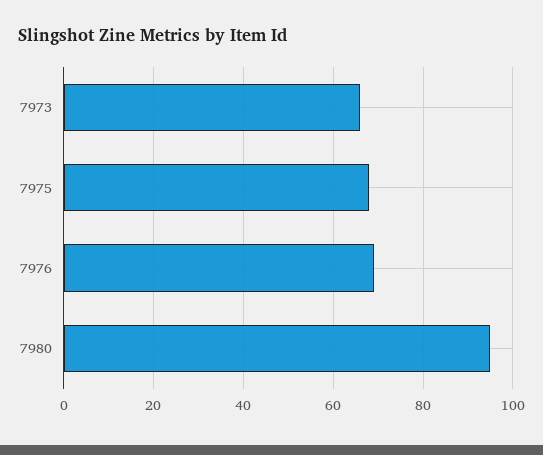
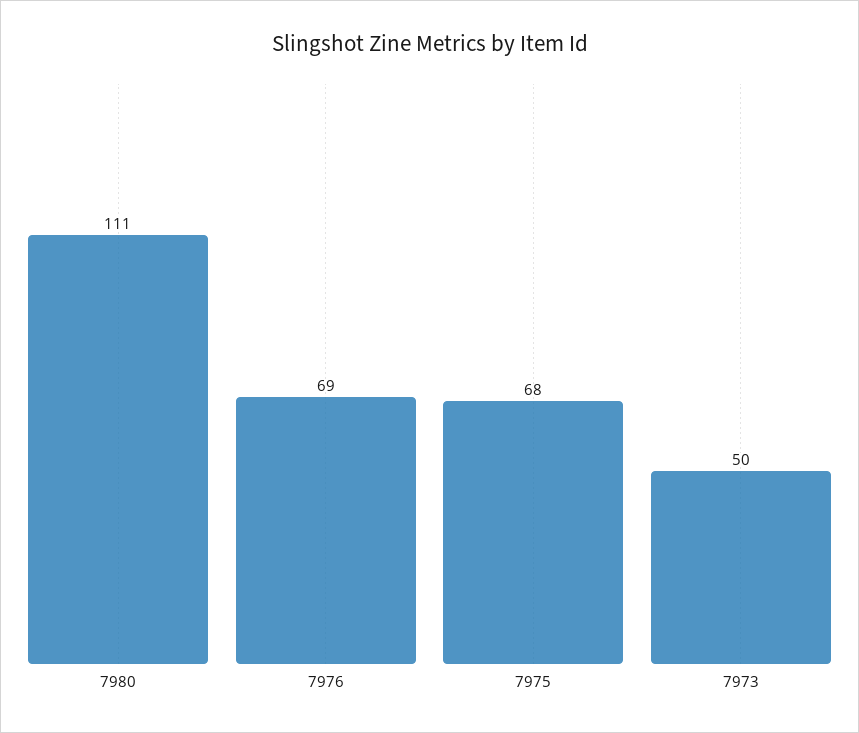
7973: 65 -> 50
7980: 95 -> 111

